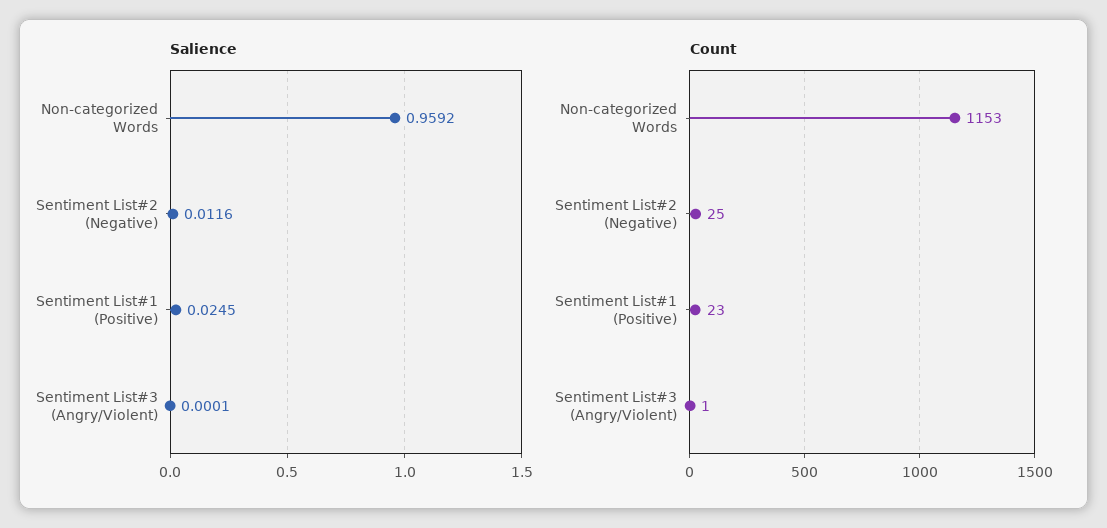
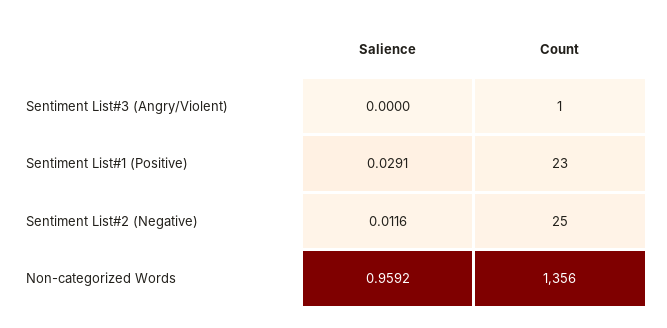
Salience, Sentiment List#1 (Positive): 0.0245 -> 0.0291
Salience, Sentiment List#3 (Angry/Violent): 0.0001 -> 0
Count, Non-categorized Words: 1153 -> 1356

